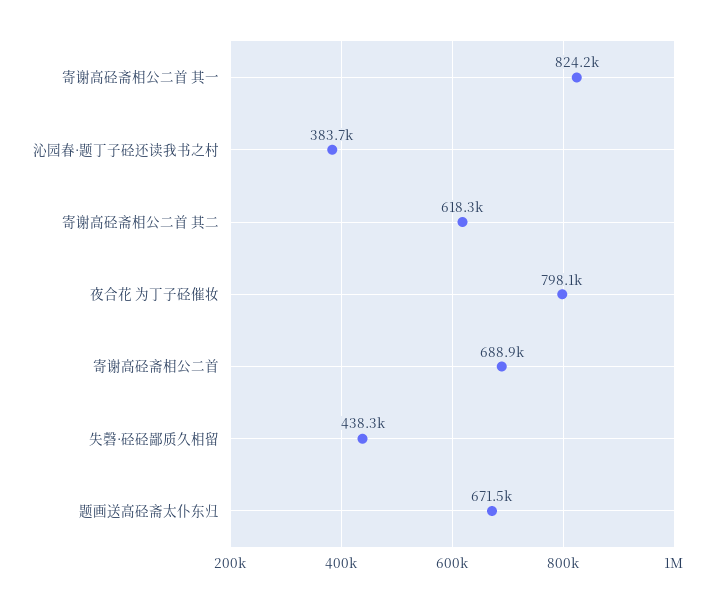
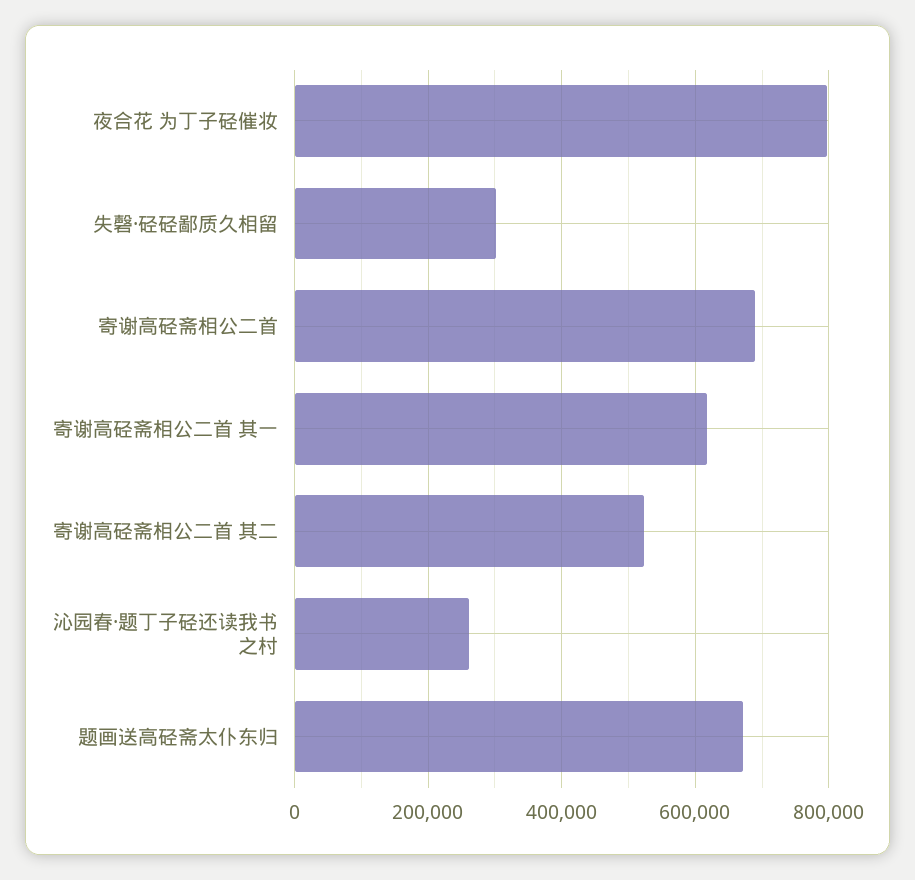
寄谢高硁斋相公二首 其一: 824200 -> 620000
沁园春·题丁子硁还读我书之村: 383700 -> 260000
寄谢高硁斋相公二首 其二: 618300 -> 520000
失磬·硁硁鄙质久相留: 438300 -> 300000

